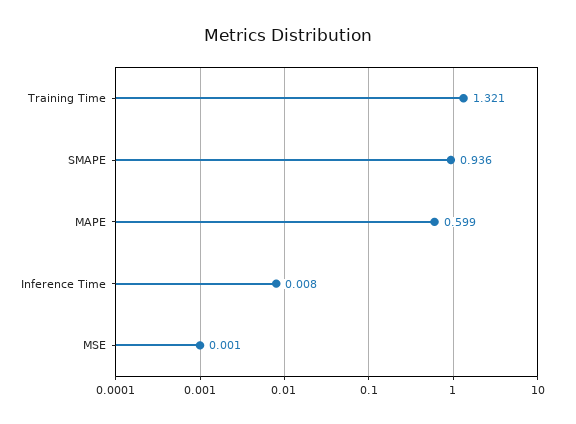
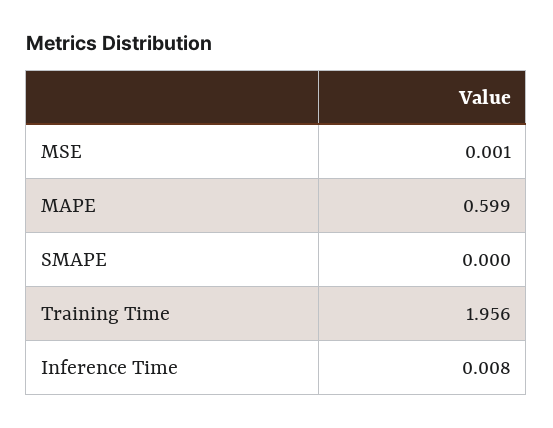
Training Time: 1.321 -> 1.956
SMAPE: 0.936 -> 0

